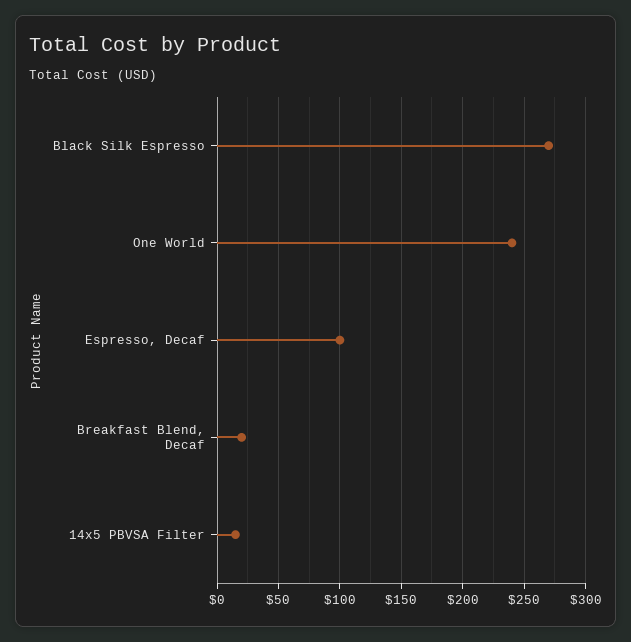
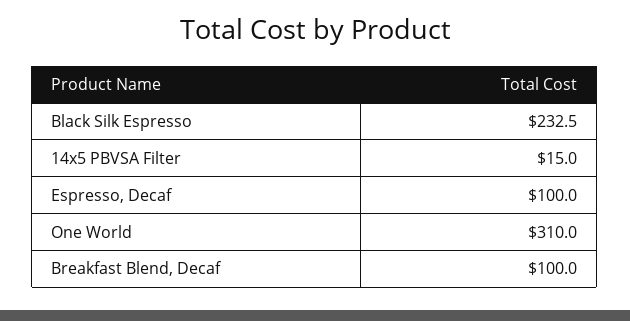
Black Silk Espresso: 270 -> 232.5
One World: 240 -> 310
Breakfast Blend, Decaf: 20 -> 100

